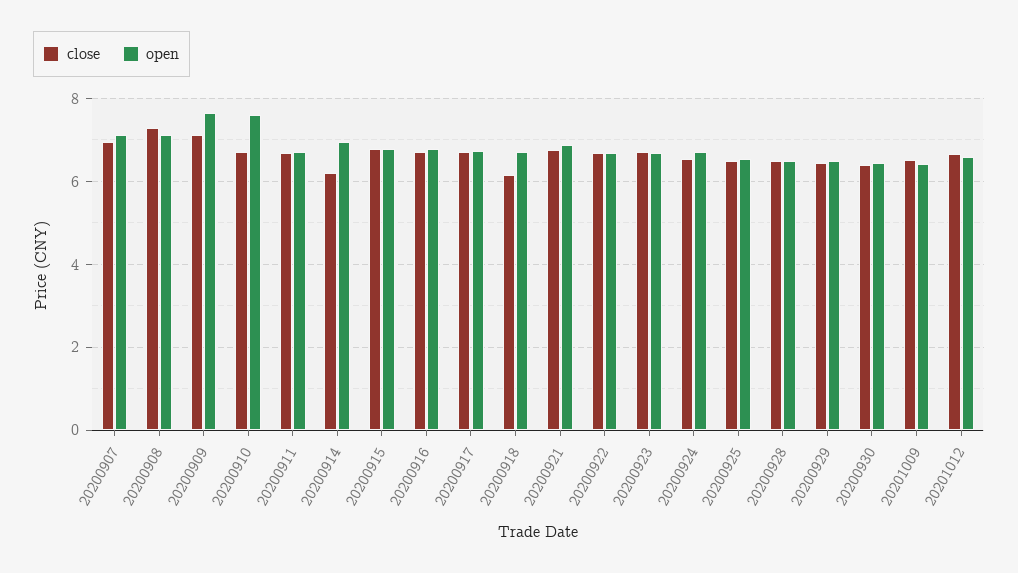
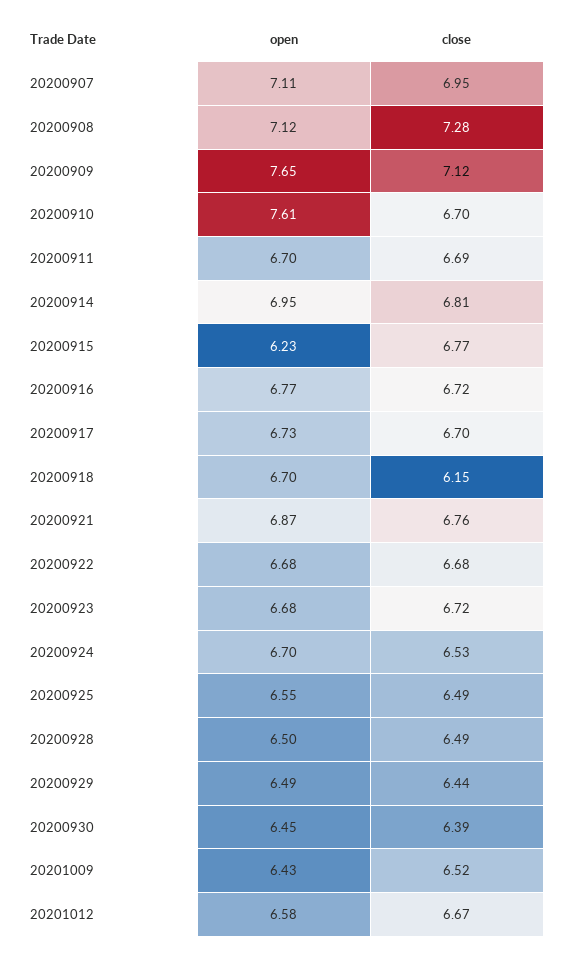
close, 20200914: 6.2 -> 6.81
open, 20200915: 6.8 -> 6.23

